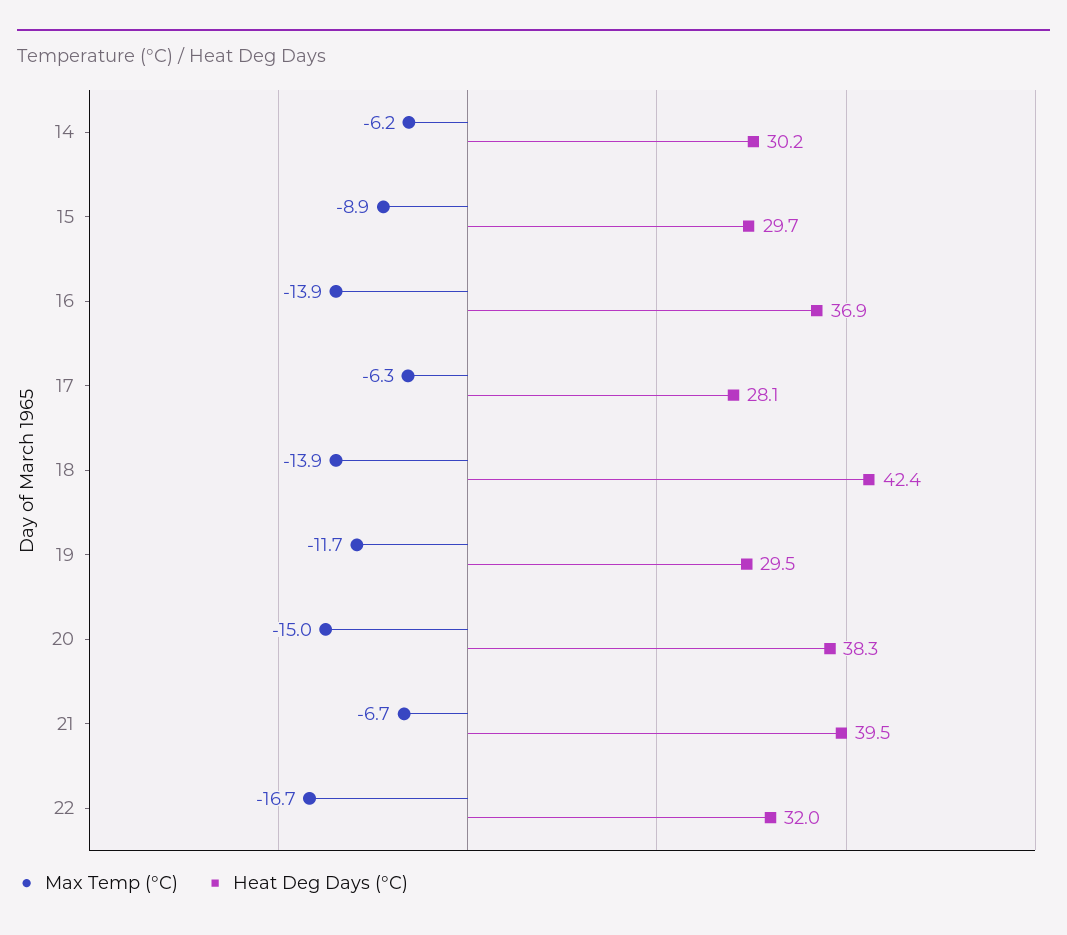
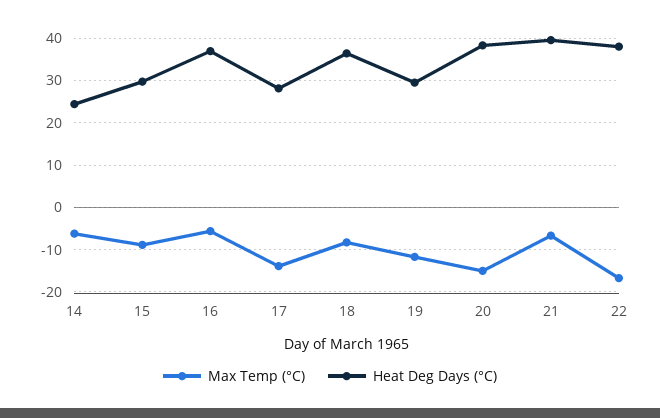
Heat Deg Days (°C), 14: 30.2 -> 24
Max Temp (°C), 16: -13.9 -> -6
Max Temp (°C), 17: -6.3 -> -14
Max Temp (°C), 18: -13.9 -> -8
Heat Deg Days (°C), 18: 42.4 -> 36
Heat Deg Days (°C), 22: 32 -> 38

